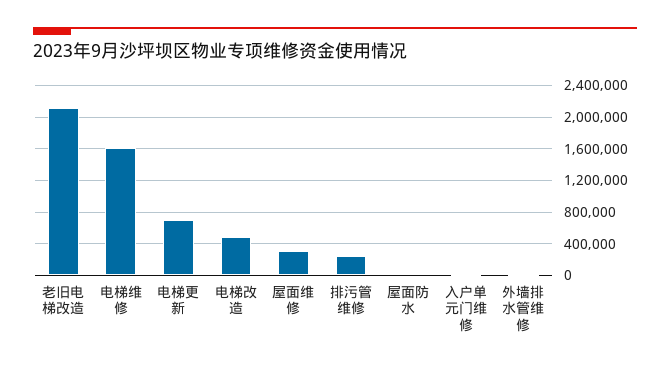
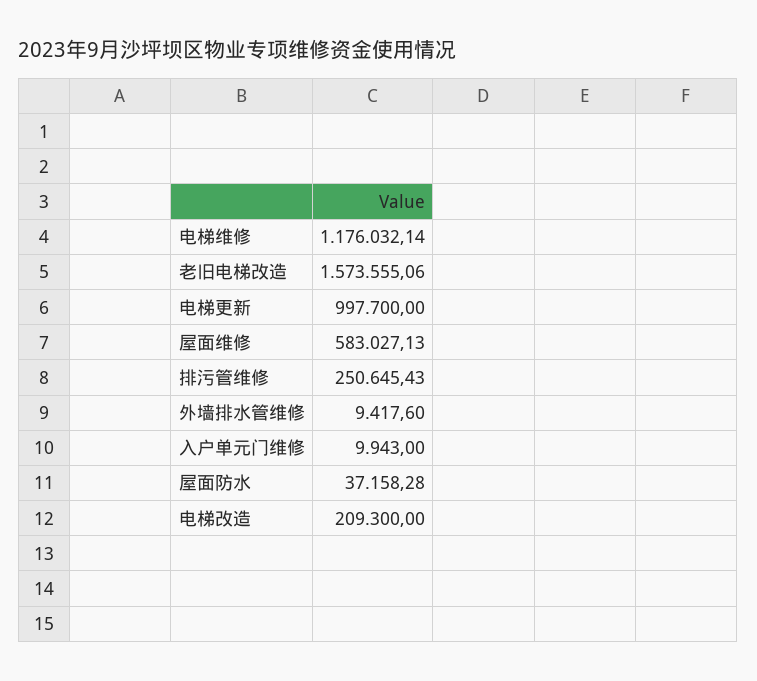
老旧电梯改造: 2100000 -> 1573555.06
电梯维修: 1600000 -> 1176032.14
电梯更新: 700000 -> 997700
电梯改造: 500000 -> 209300
屋面维修: 300000 -> 583027.13

